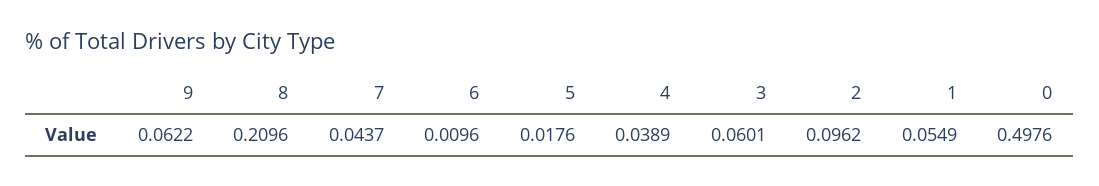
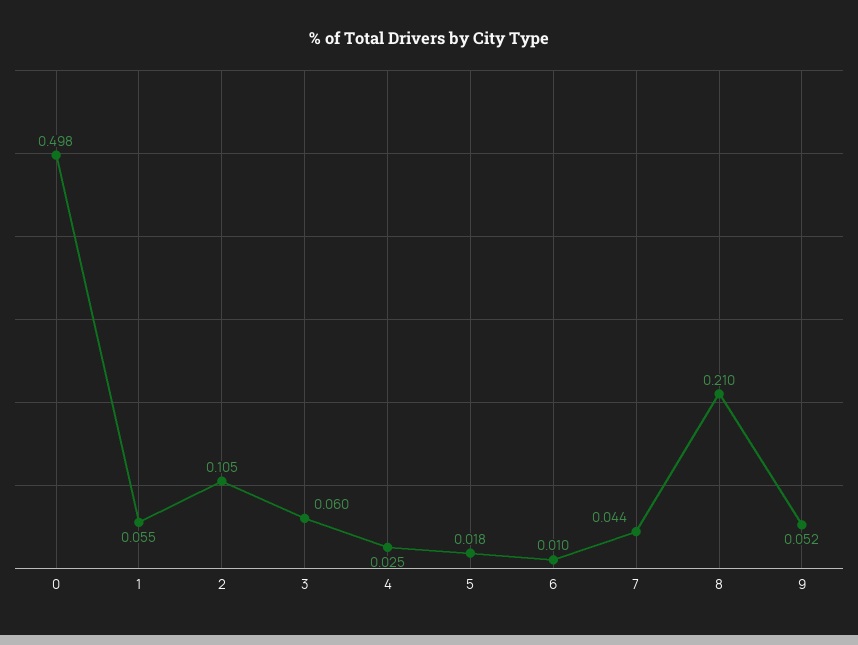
9: 0.0622 -> 0.052
4: 0.0389 -> 0.025
2: 0.0962 -> 0.105

